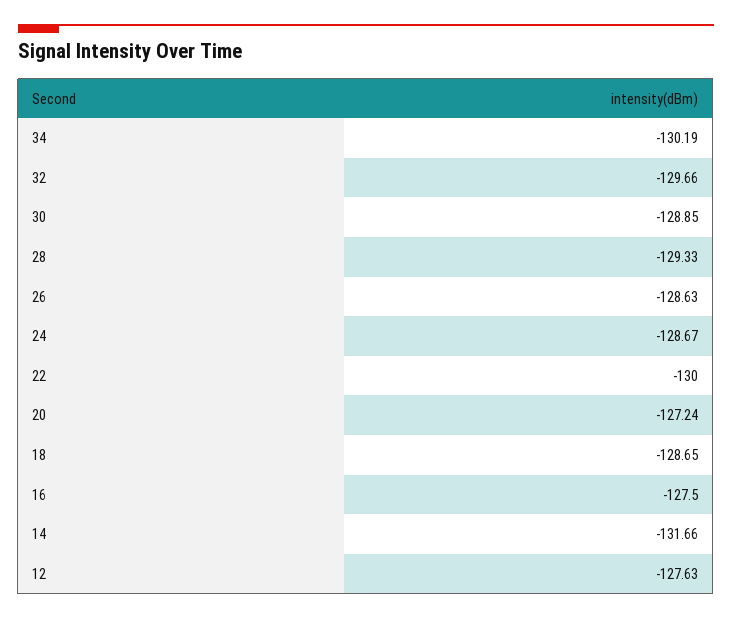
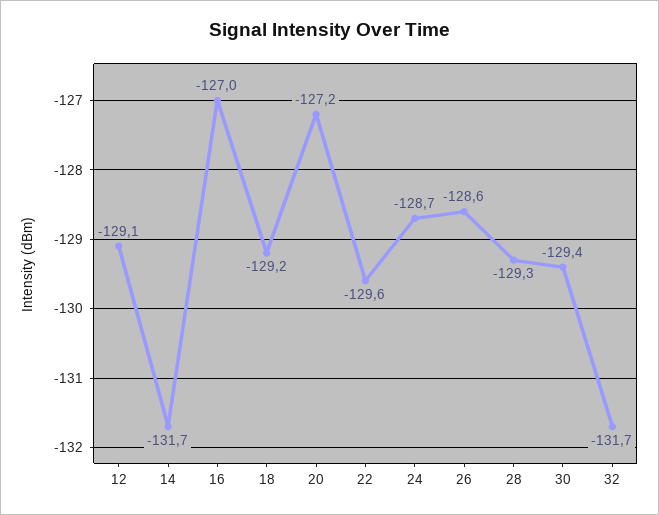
34: -130.19 -> none
32: -129.66 -> -131.7
30: -128.85 -> -129.4
22: -130 -> -129.6
18: -128.65 -> -129.2
16: -127.5 -> -127
12: -127.63 -> -129.1

